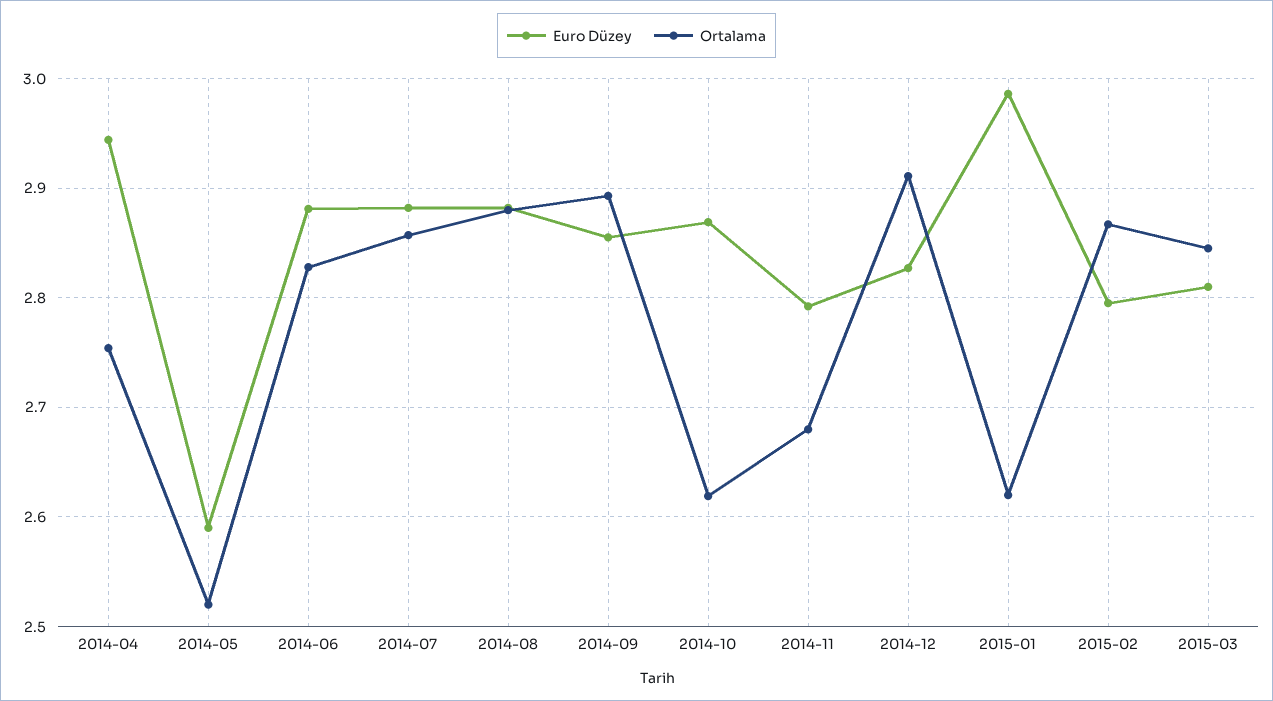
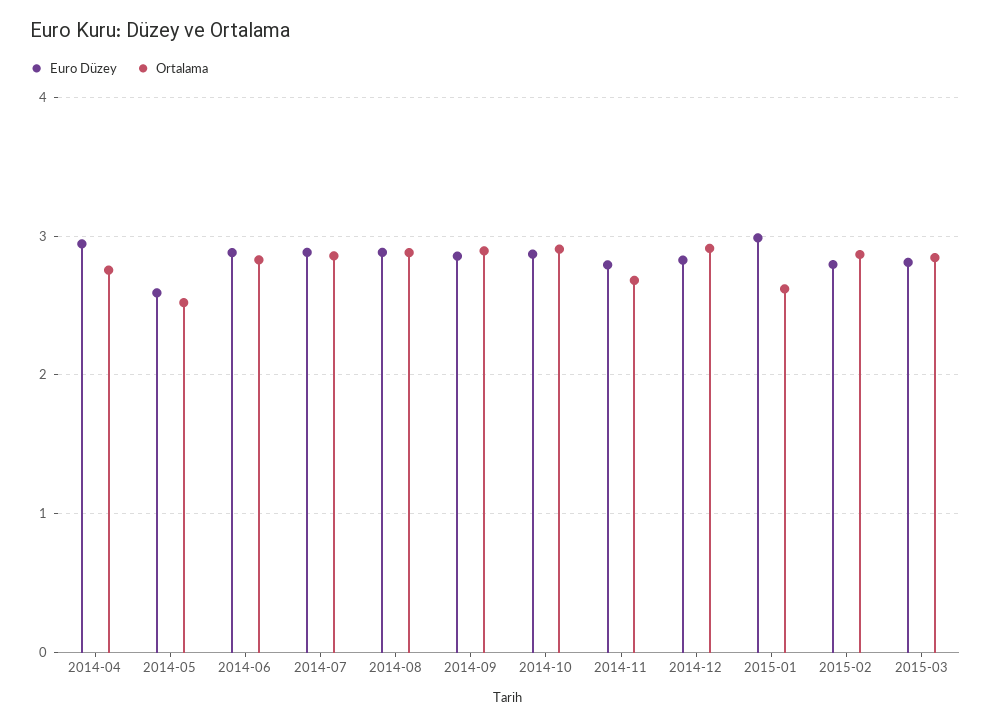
Ortalama, 2014-10: 2.62 -> 2.9

